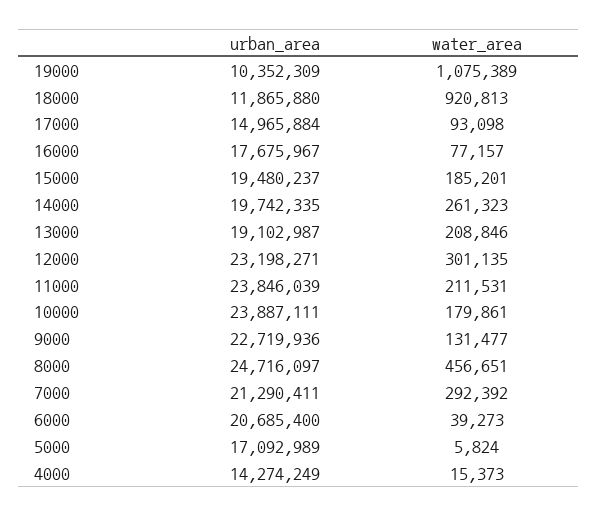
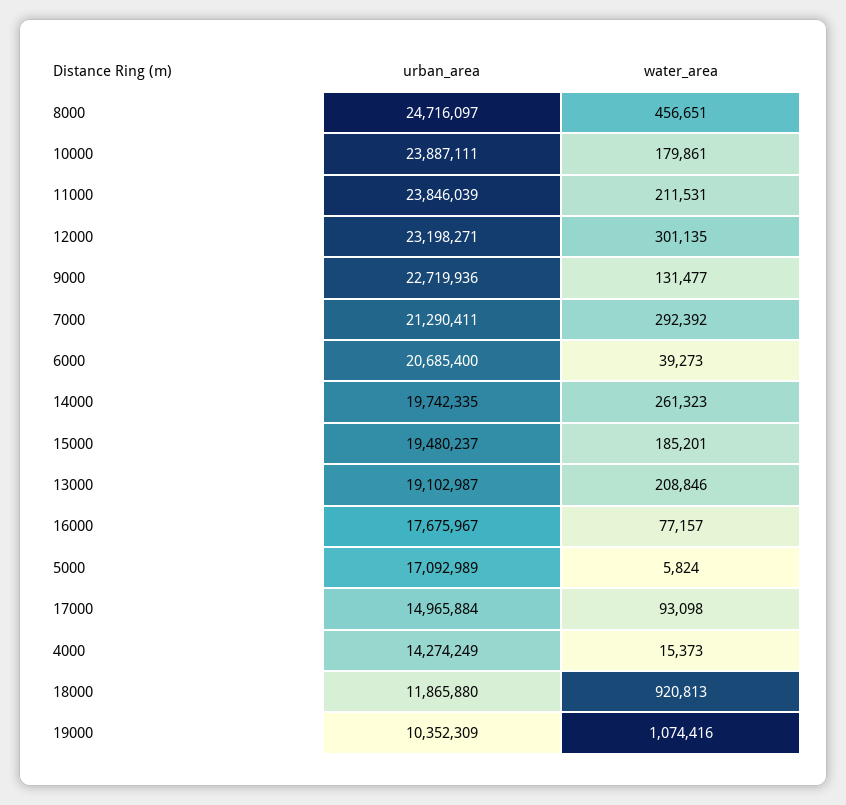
water_area, 19000: 1075389 -> 1074416

